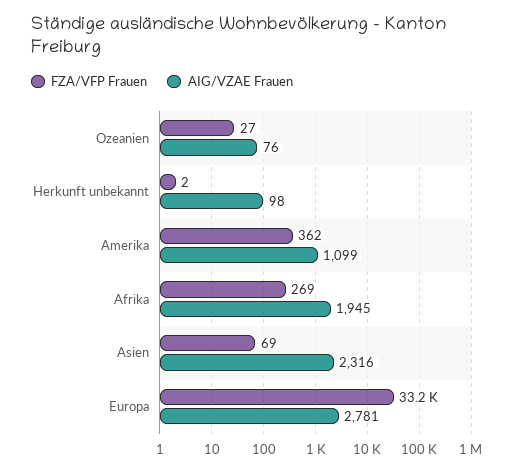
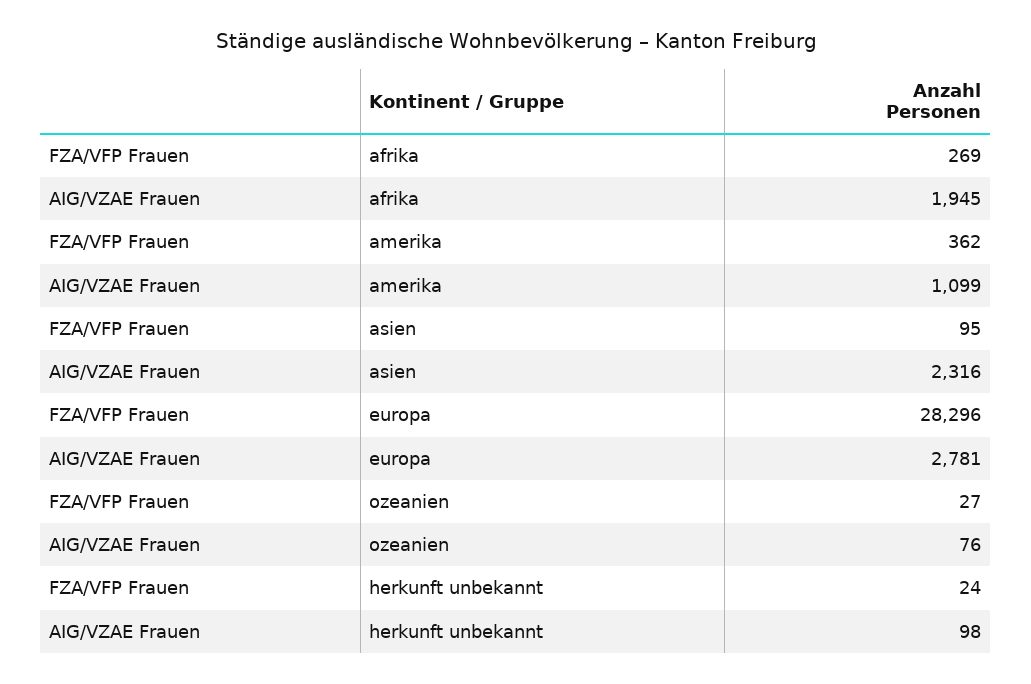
FZA/VFP Frauen, Herkunft unbekannt: 2 -> 24
FZA/VFP Frauen, Asien: 69 -> 95
FZA/VFP Frauen, Europa: 33200 -> 28296

